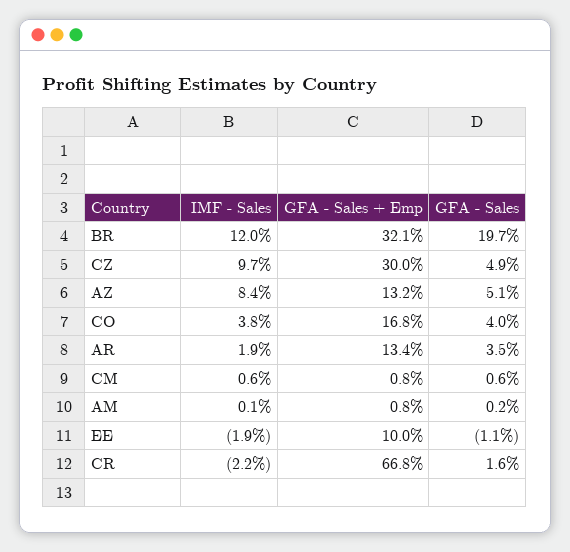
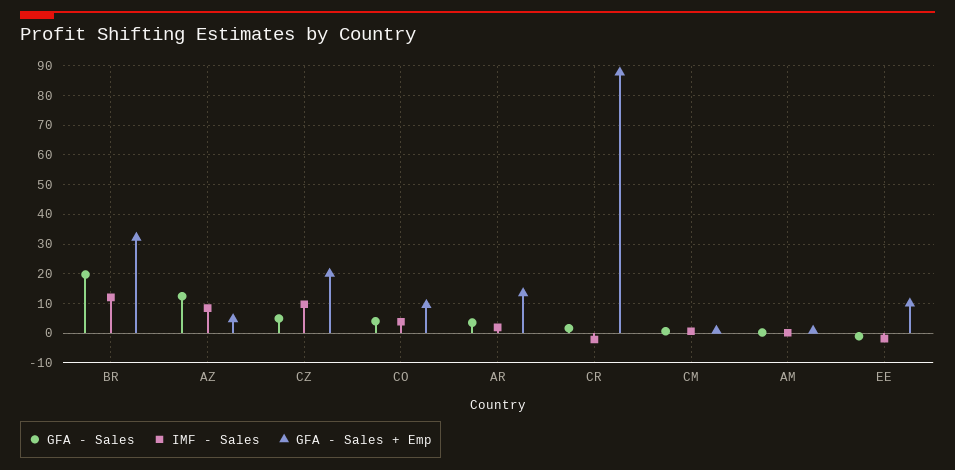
GFA - Sales + Emp, CZ: 30 -> 20
GFA - Sales + Emp, AZ: 13.2 -> 5
GFA - Sales, AZ: 5.1 -> 12.5
GFA - Sales + Emp, CO: 16.8 -> 10
GFA - Sales + Emp, CR: 66.8 -> 87.5

